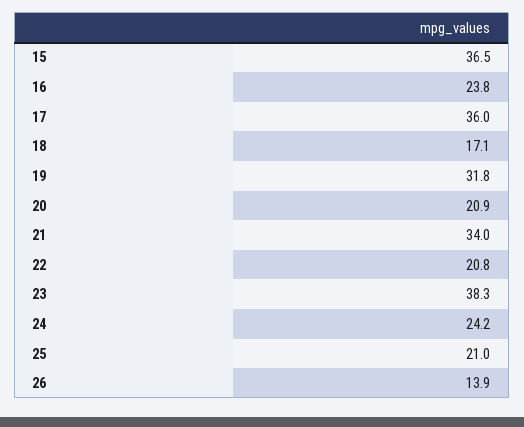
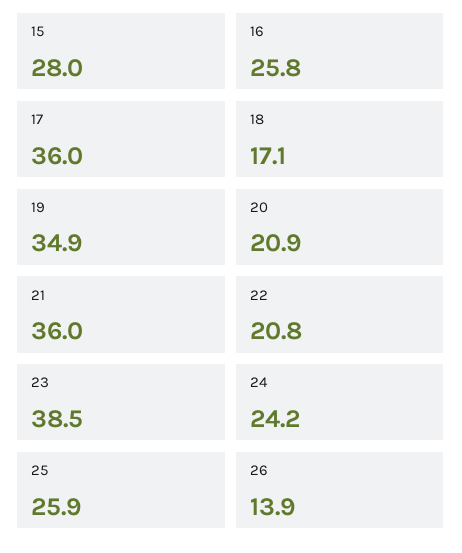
15: 36.5 -> 28
16: 23.8 -> 25.8
19: 31.8 -> 34.9
21: 34 -> 36
23: 38.3 -> 38.5
25: 21 -> 25.9

